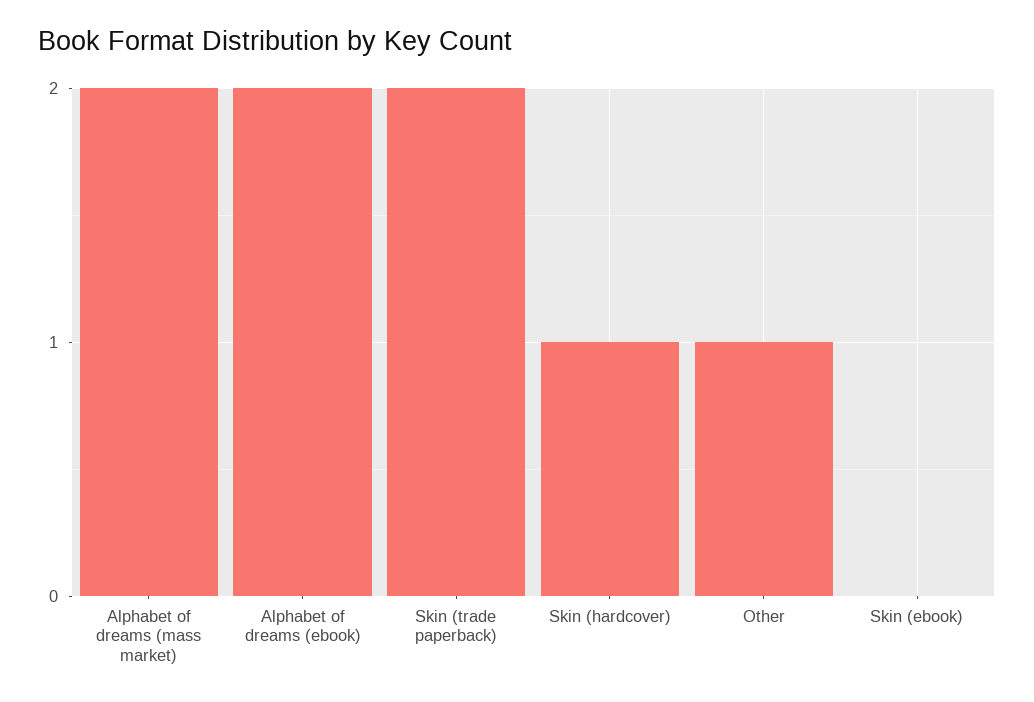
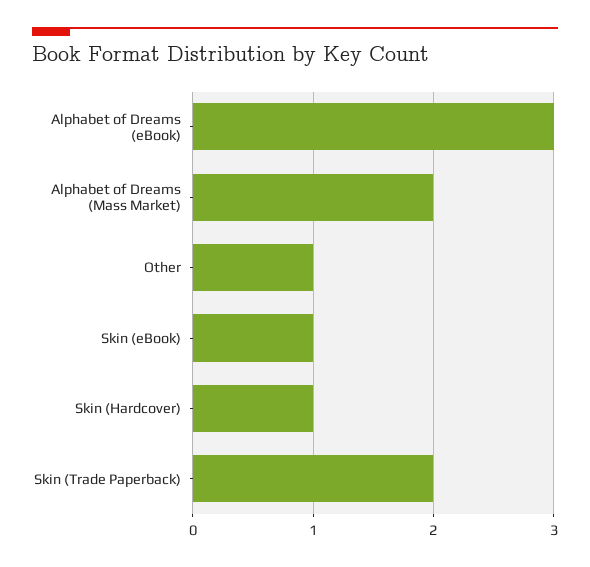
Alphabet of dreams (ebook): 2 -> 3
Skin (ebook): 0 -> 1

